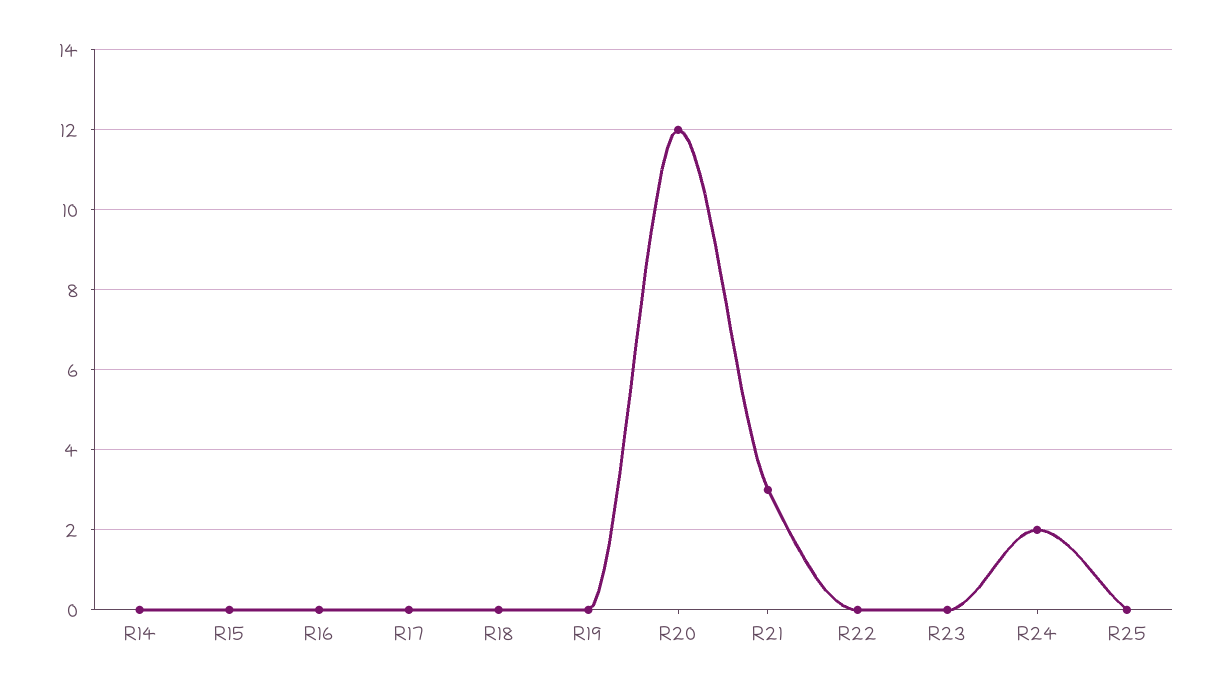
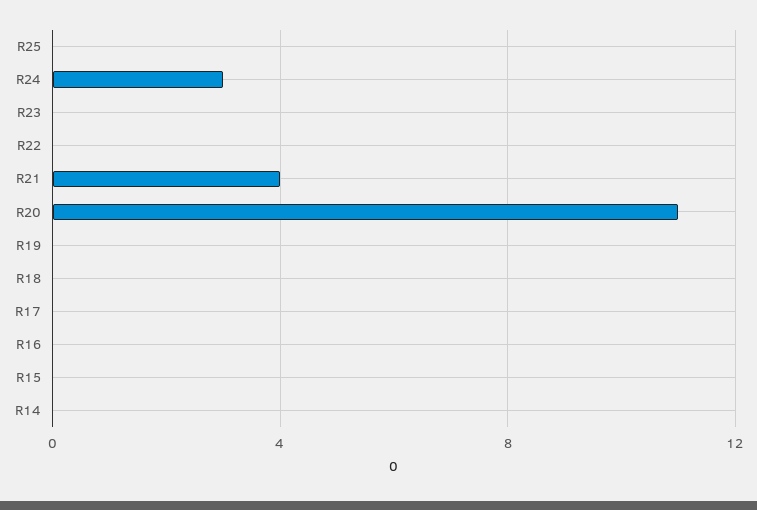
R20: 12 -> 11
R21: 3 -> 4
R24: 2 -> 3

